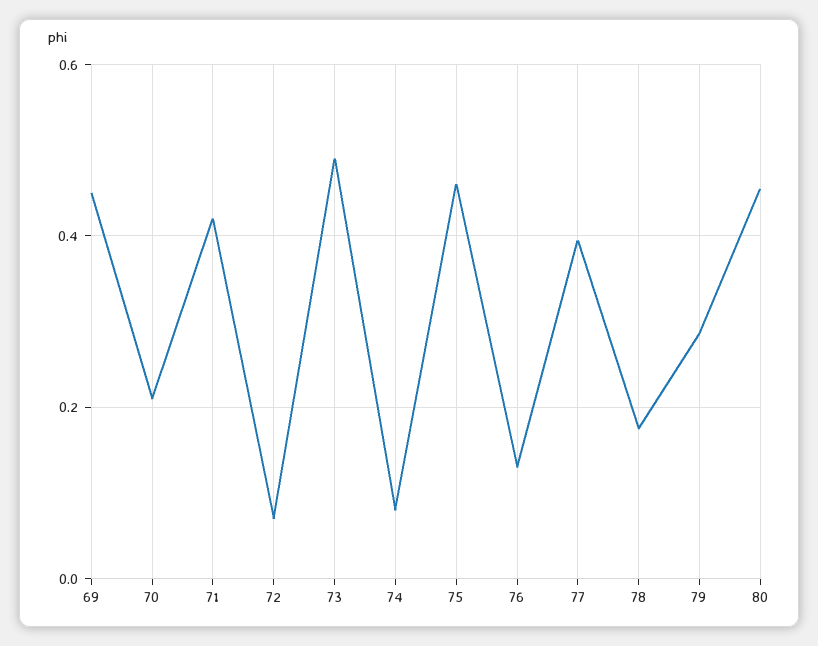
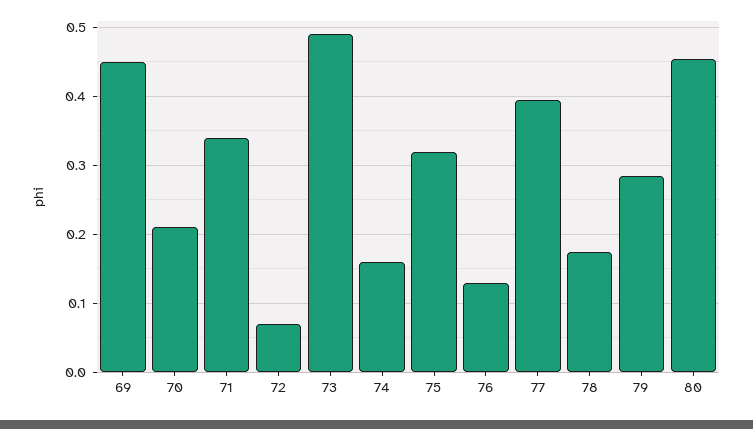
71: 0.42 -> 0.34
74: 0.08 -> 0.16
75: 0.46 -> 0.32

